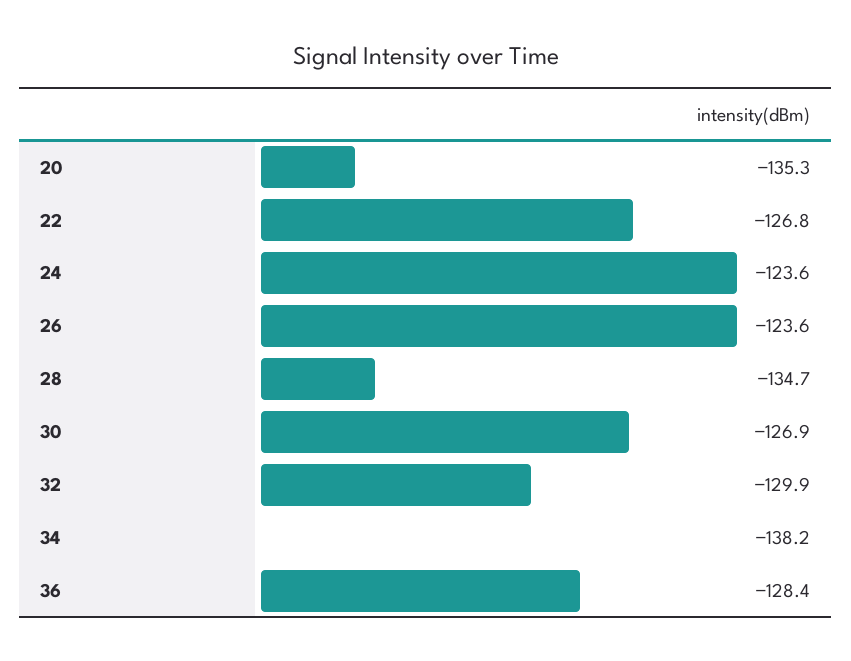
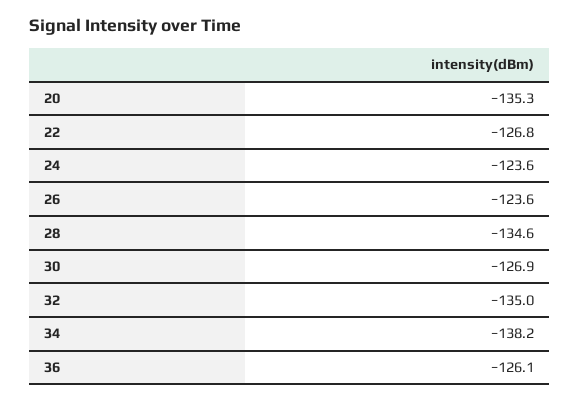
28: -134.7 -> -134.6
32: -129.9 -> -135
36: -128.4 -> -126.1

